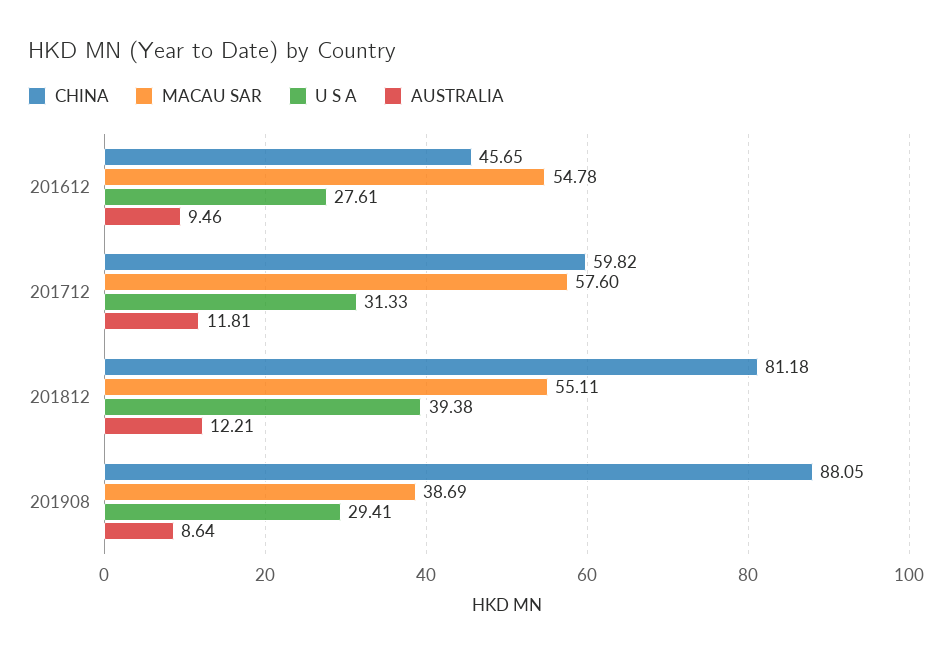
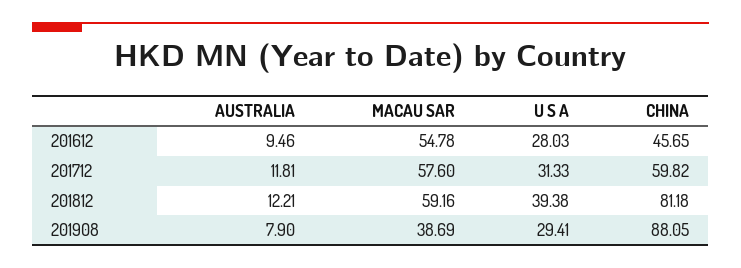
U S A, 201612: 27.61 -> 28.03
MACAU SAR, 201812: 55.11 -> 59.16
AUSTRALIA, 201908: 8.64 -> 7.9

